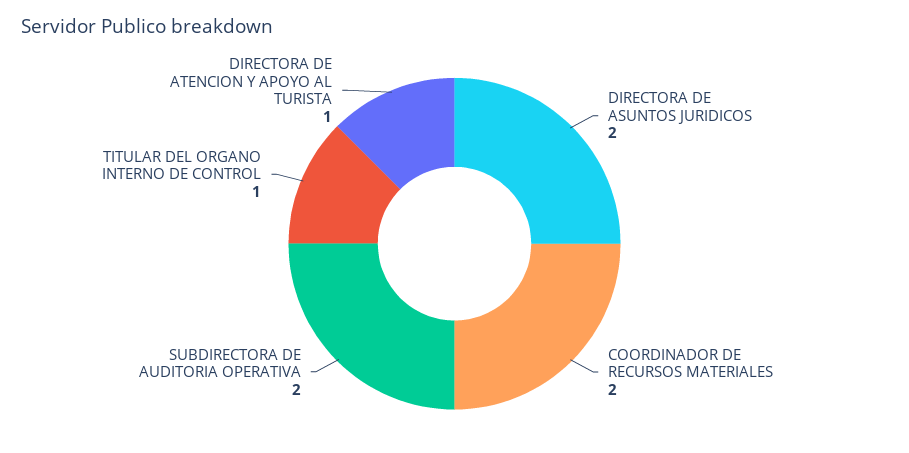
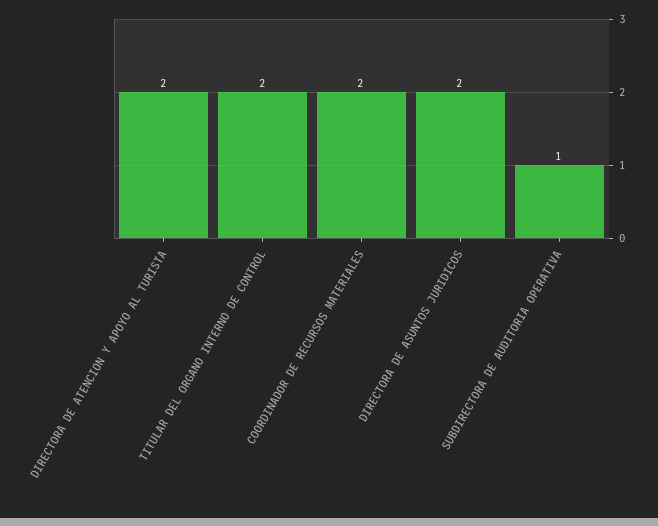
SUBDIRECTORA DE AUDITORIA OPERATIVA: 2 -> 1
TITULAR DEL ORGANO INTERNO DE CONTROL: 1 -> 2
DIRECTORA DE ATENCION Y APOYO AL TURISTA: 1 -> 2

